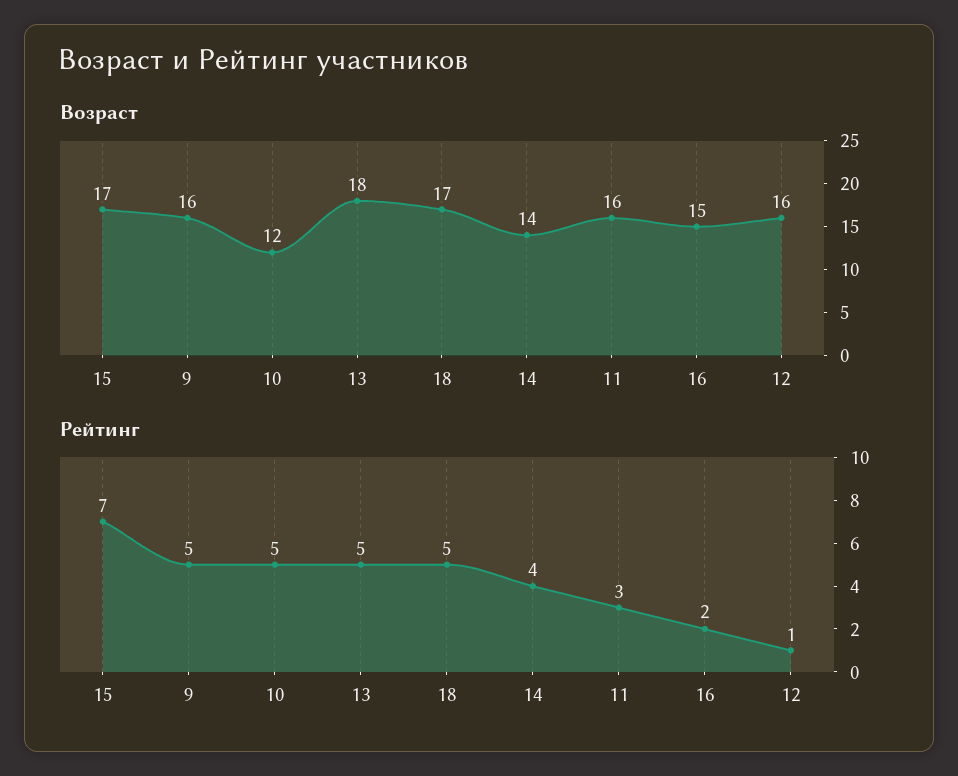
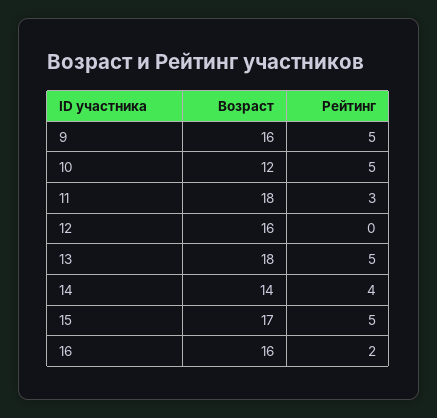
Возраст, 18: 17 -> none
Возраст, 11: 16 -> 18
Возраст, 16: 15 -> 16
Рейтинг, 15: 7 -> 5
Рейтинг, 18: 5 -> none
Рейтинг, 12: 1 -> 0

